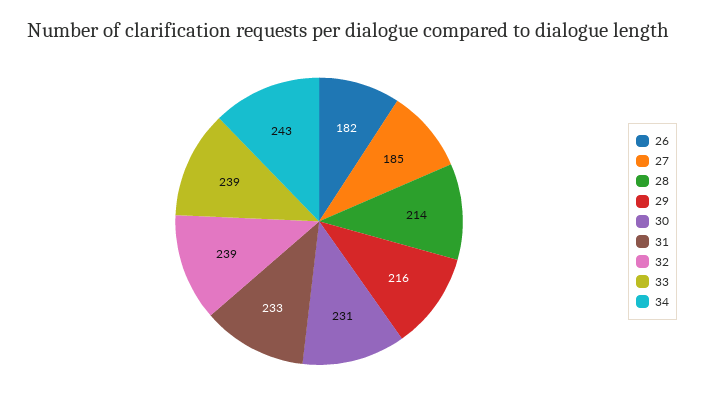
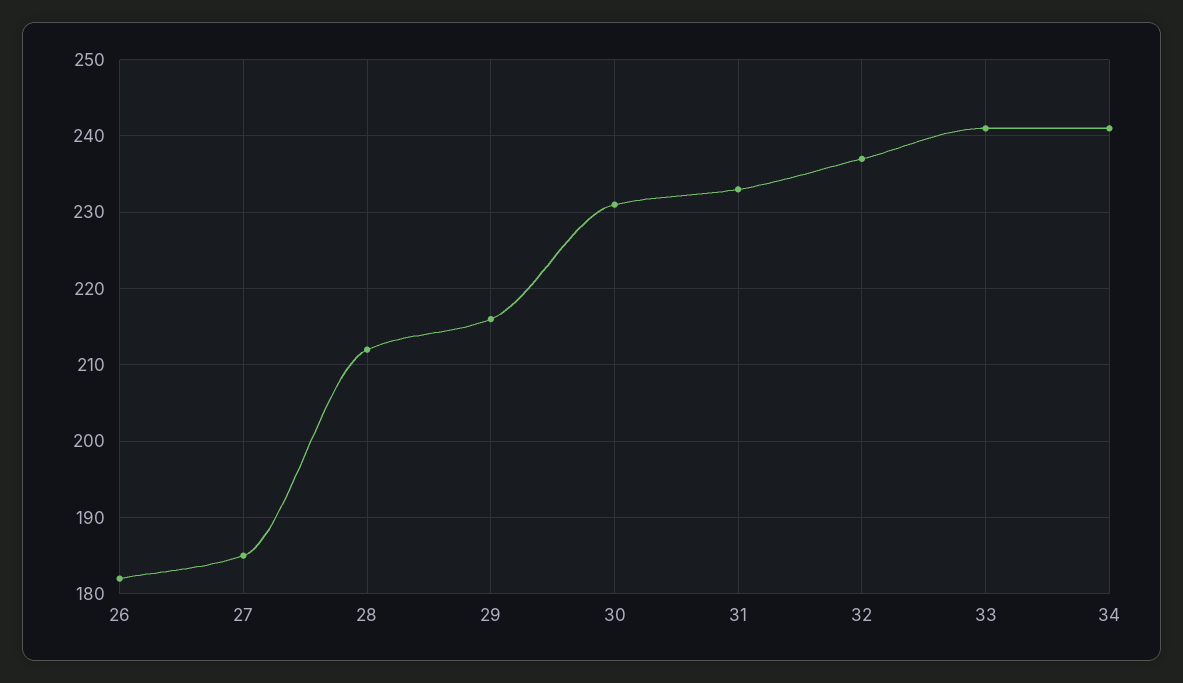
28: 214 -> 212
32: 239 -> 237
33: 239 -> 241
34: 243 -> 241

